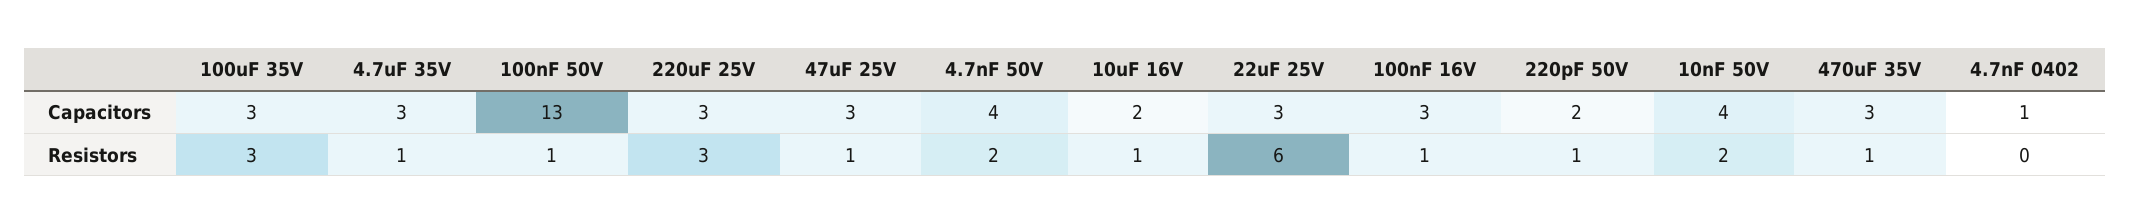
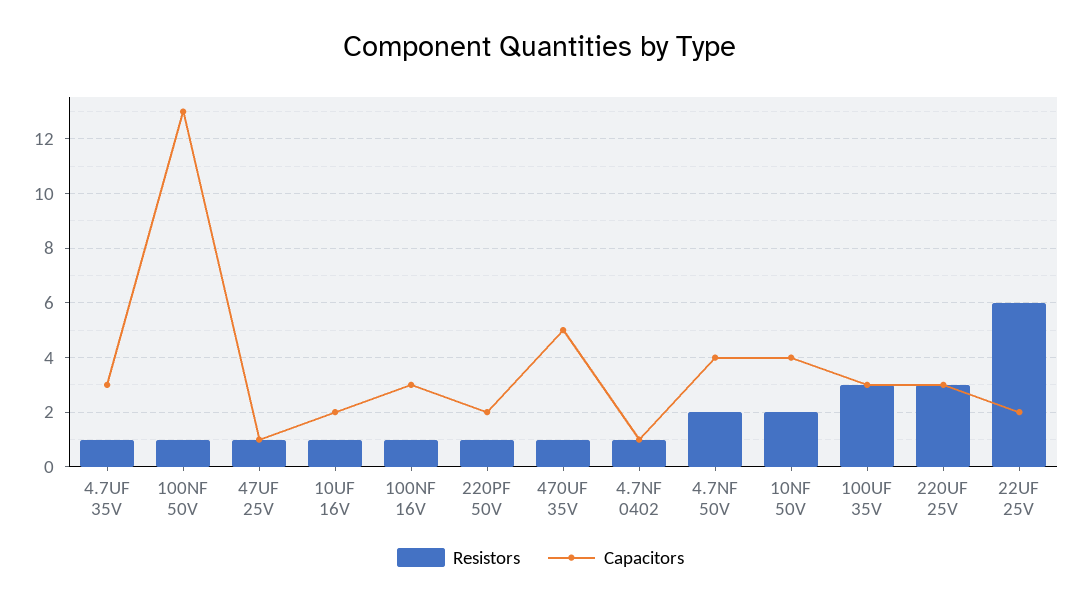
Capacitors, 47uF 25V: 3 -> 1
Capacitors, 22uF 25V: 3 -> 2
Capacitors, 470uF 35V: 3 -> 5
Resistors, 4.7nF 0402: 0 -> 1

